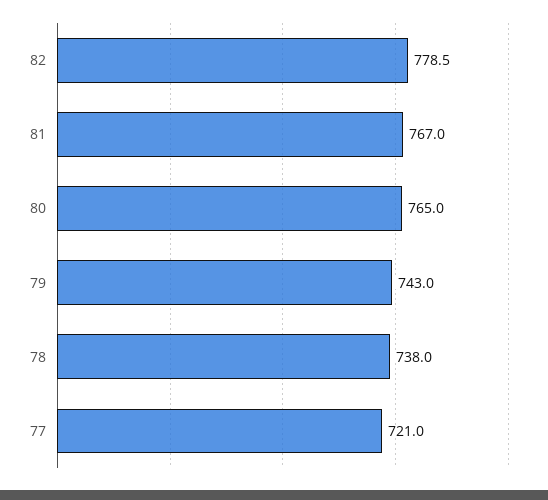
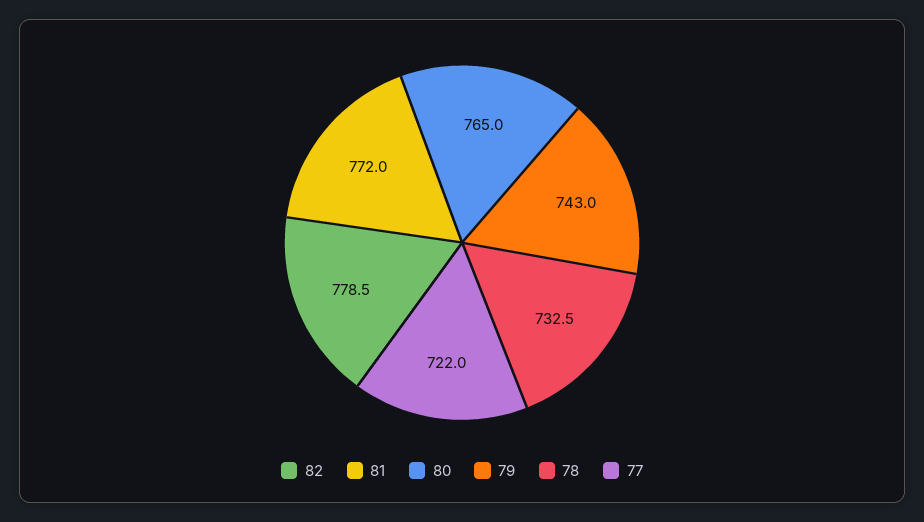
81: 767 -> 772
78: 738 -> 732.5
77: 721 -> 722

